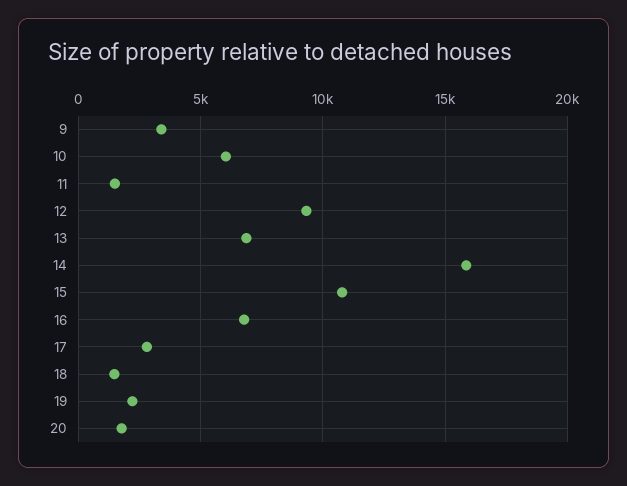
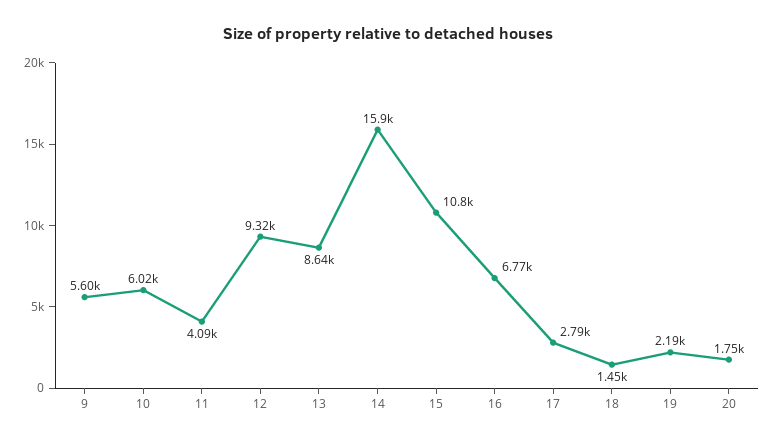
9: 3500 -> 5600
11: 1500 -> 4090
13: 7000 -> 8640

